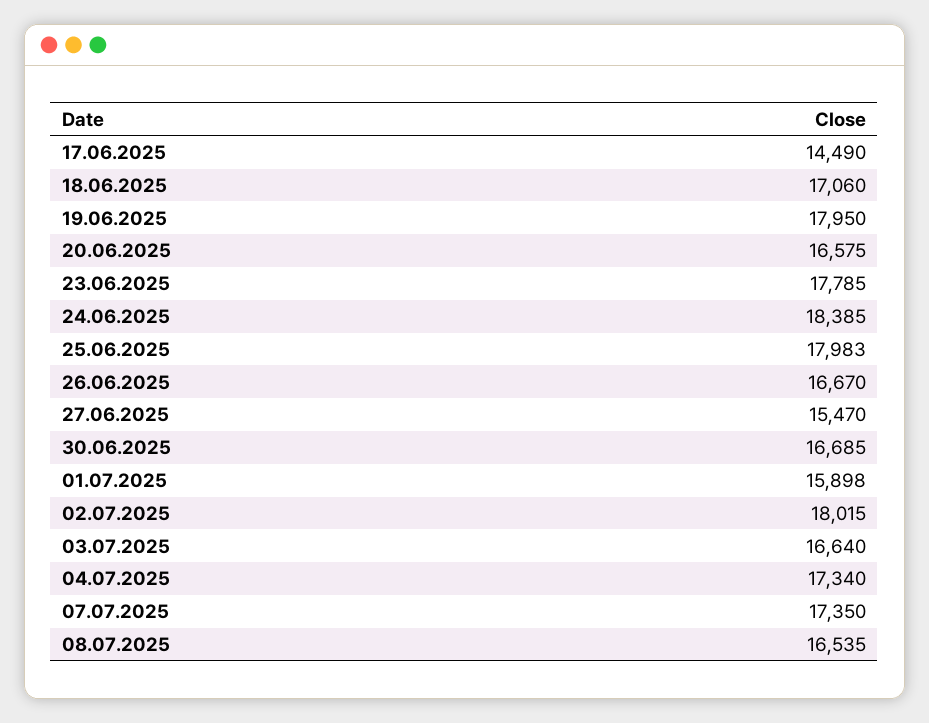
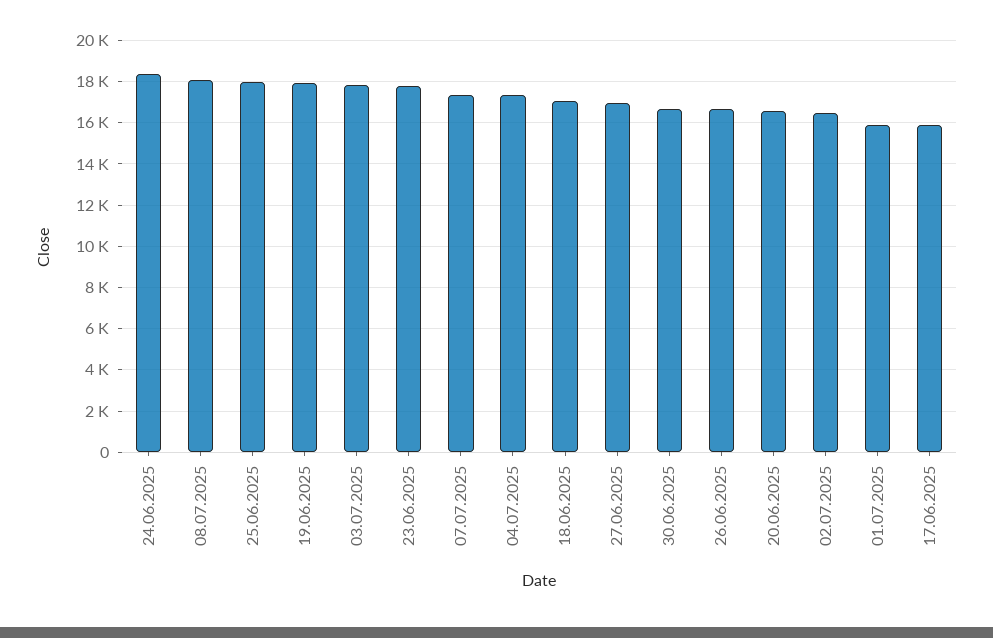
17.06.2025: 14490 -> 16000
27.06.2025: 15470 -> 17000
02.07.2025: 18015 -> 16500
03.07.2025: 16640 -> 18000
08.07.2025: 16535 -> 18000

